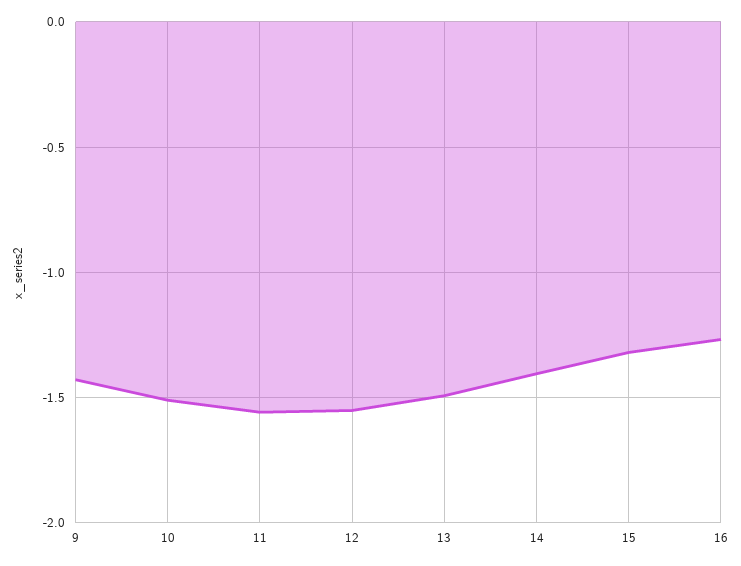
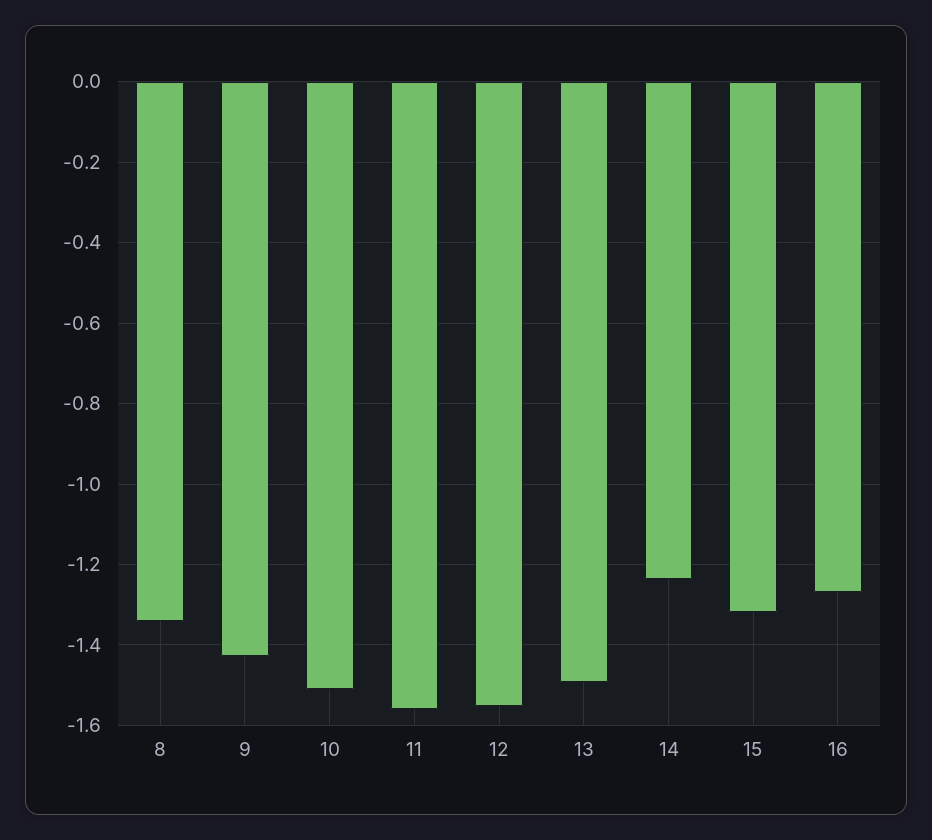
14: -1.4 -> -1.24
8: none -> -1.34

